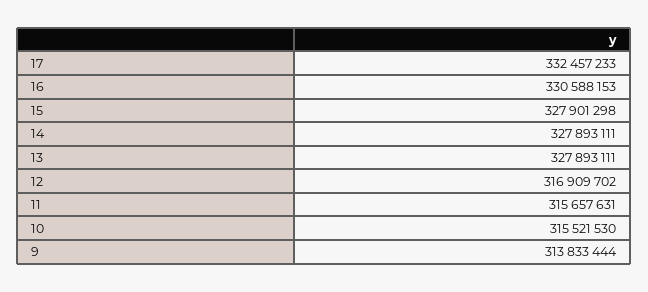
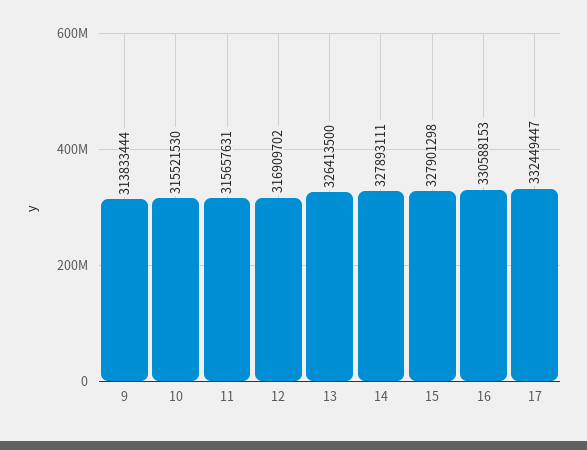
17: 332457233 -> 332449447
13: 327893111 -> 326413500

